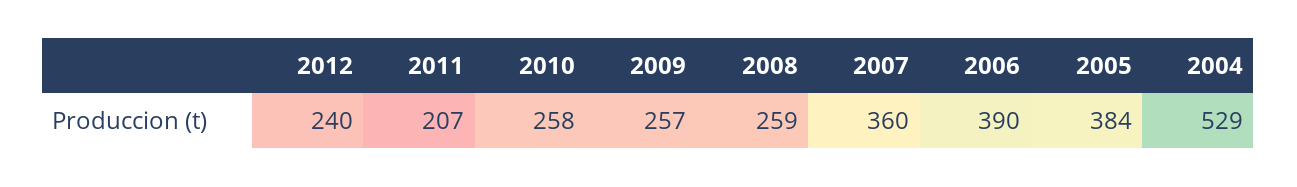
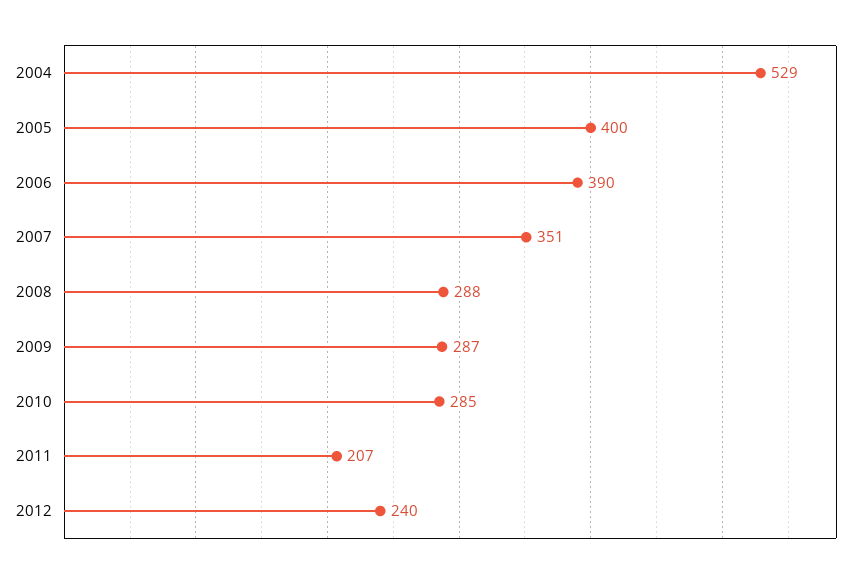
2010: 258 -> 285
2009: 257 -> 287
2008: 259 -> 288
2007: 360 -> 351
2005: 384 -> 400

